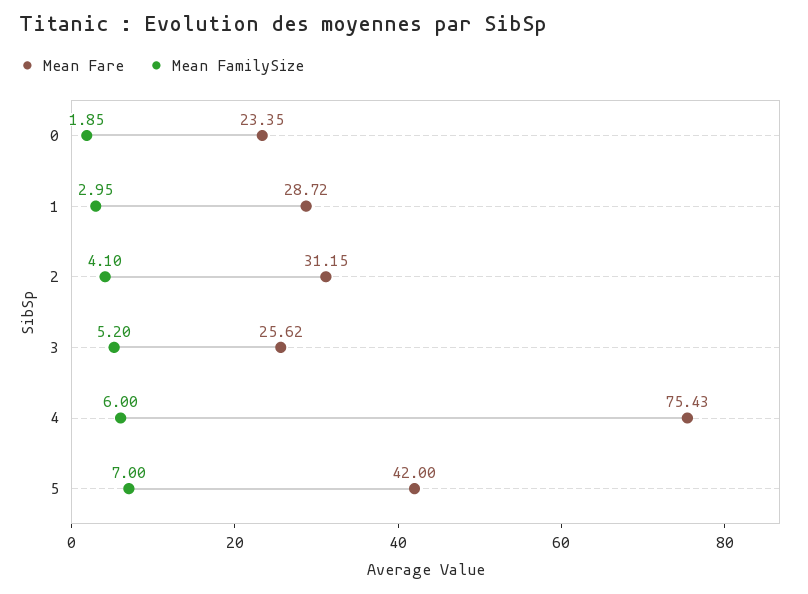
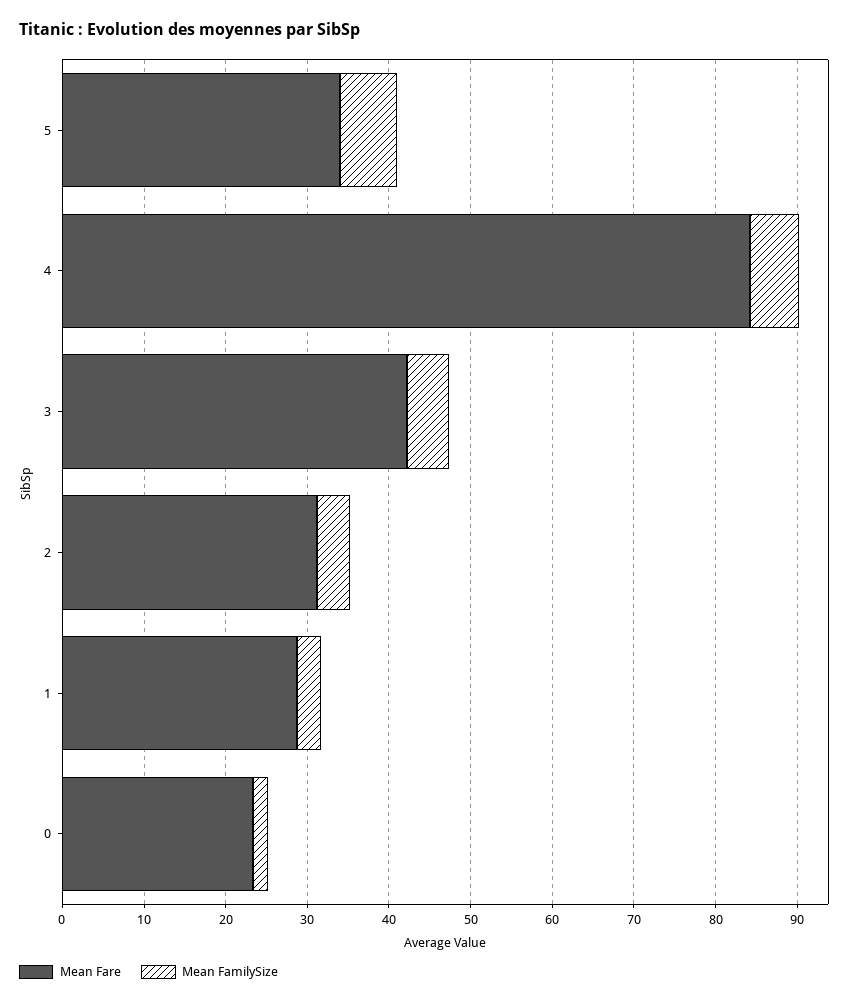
Mean Fare, 3: 25.62 -> 42
Mean Fare, 4: 75.43 -> 84
Mean Fare, 5: 42 -> 34

